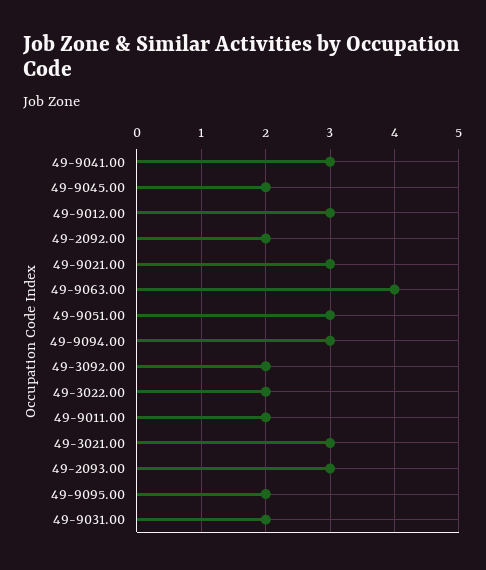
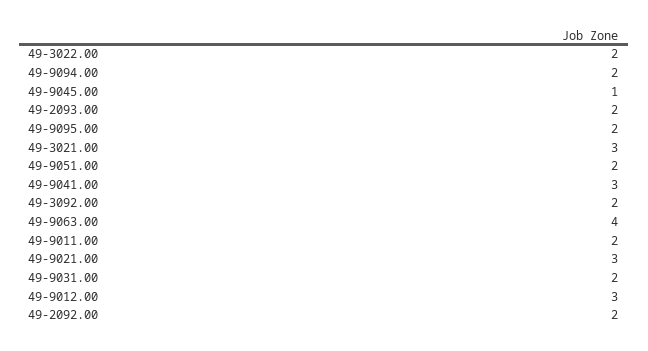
49-9045.00: 2 -> 1
49-9051.00: 3 -> 2
49-9094.00: 3 -> 2
49-2093.00: 3 -> 2

